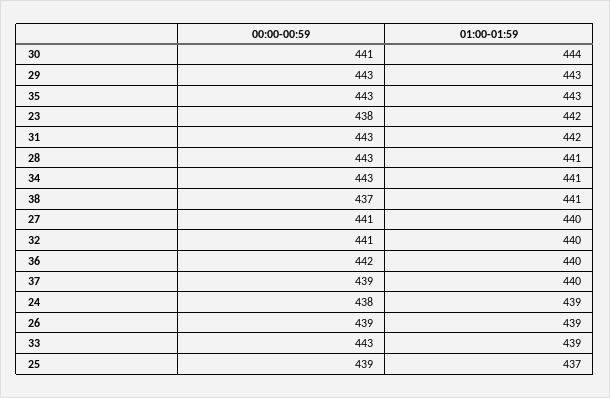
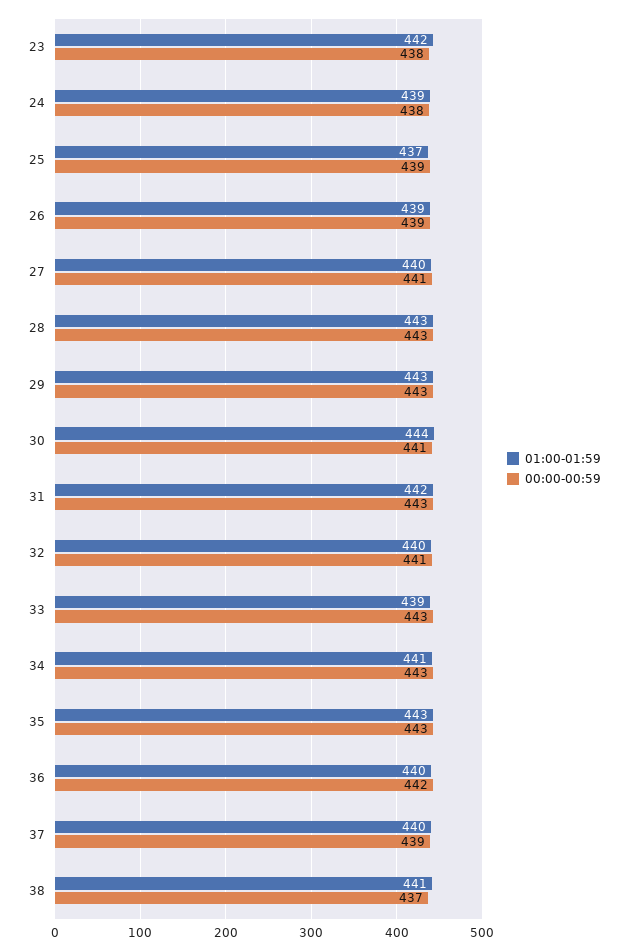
01:00-01:59, 28: 441 -> 443

